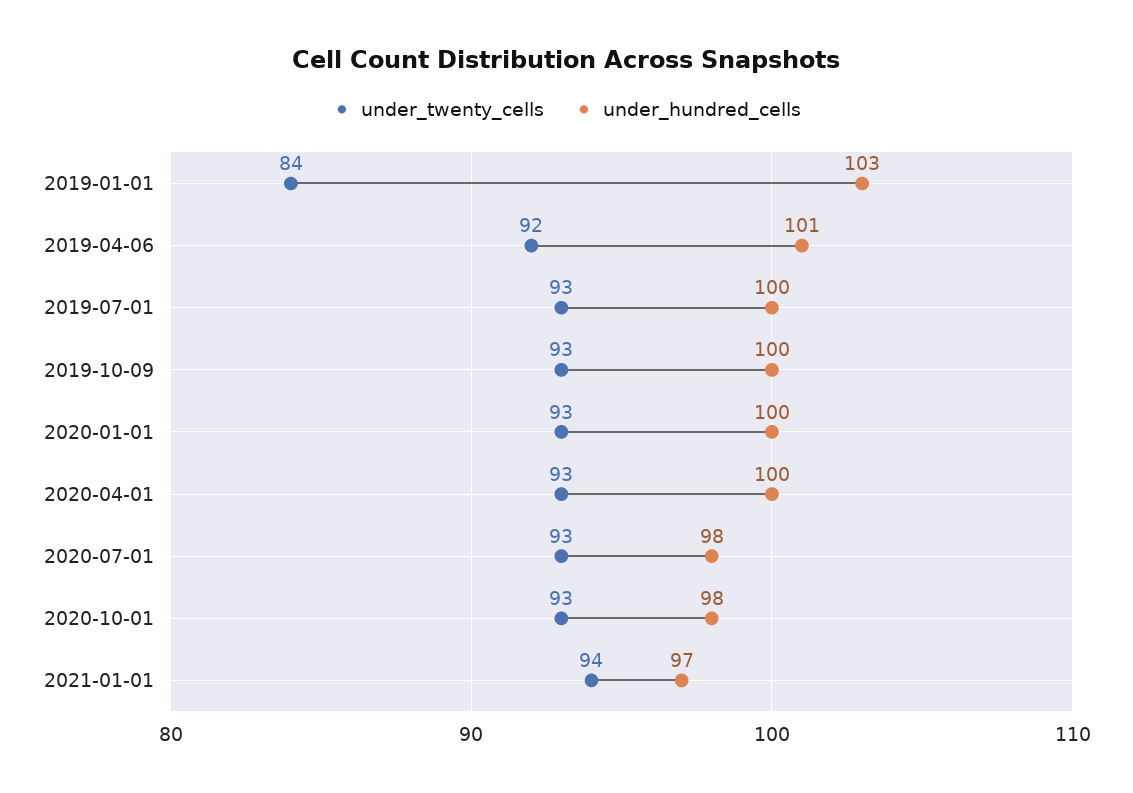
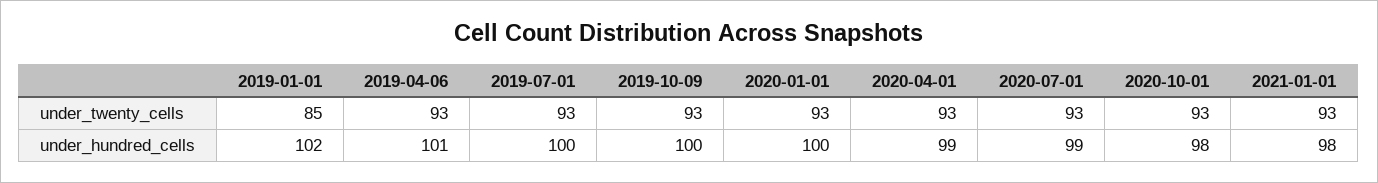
under_twenty_cells, 2019-01-01: 84 -> 85
under_hundred_cells, 2019-01-01: 103 -> 102
under_twenty_cells, 2019-04-06: 92 -> 93
under_hundred_cells, 2020-04-01: 100 -> 99
under_hundred_cells, 2020-07-01: 98 -> 99
under_twenty_cells, 2021-01-01: 94 -> 93
under_hundred_cells, 2021-01-01: 97 -> 98

